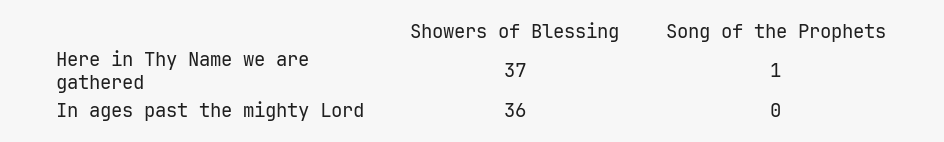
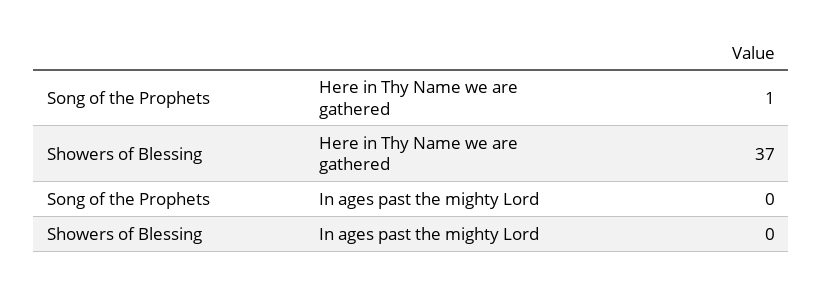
Showers of Blessing, In ages past the mighty Lord: 36 -> 0

